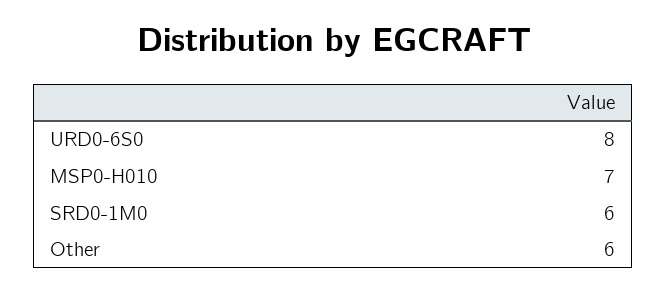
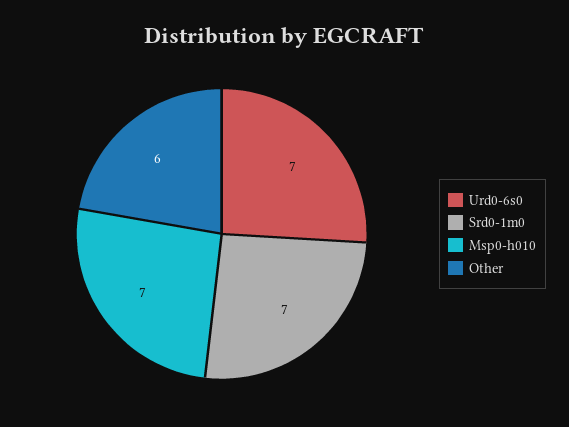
URD0-6S0: 8 -> 7
SRD0-1M0: 6 -> 7

